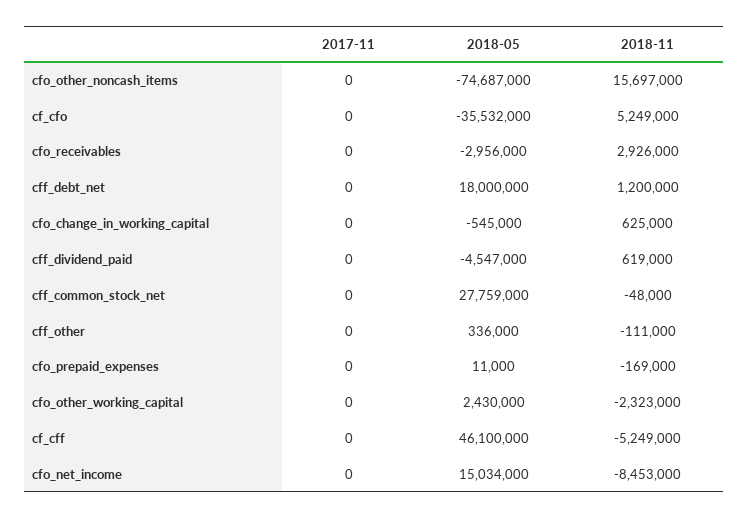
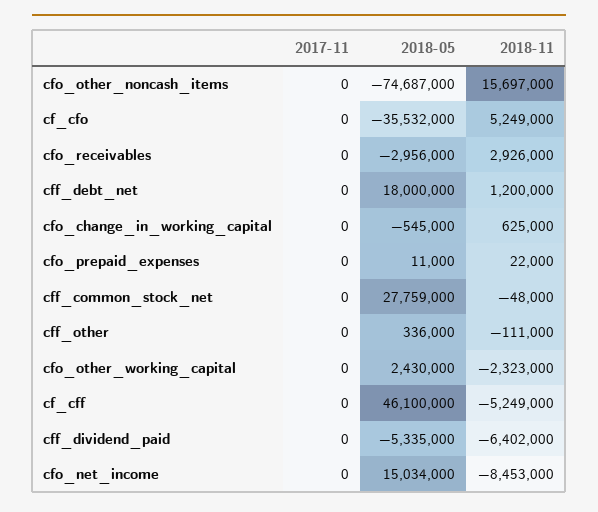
2018-05, cff_dividend_paid: -4547000 -> -5335000
2018-11, cff_dividend_paid: 619000 -> -6402000
2018-11, cfo_prepaid_expenses: -169000 -> 22000

